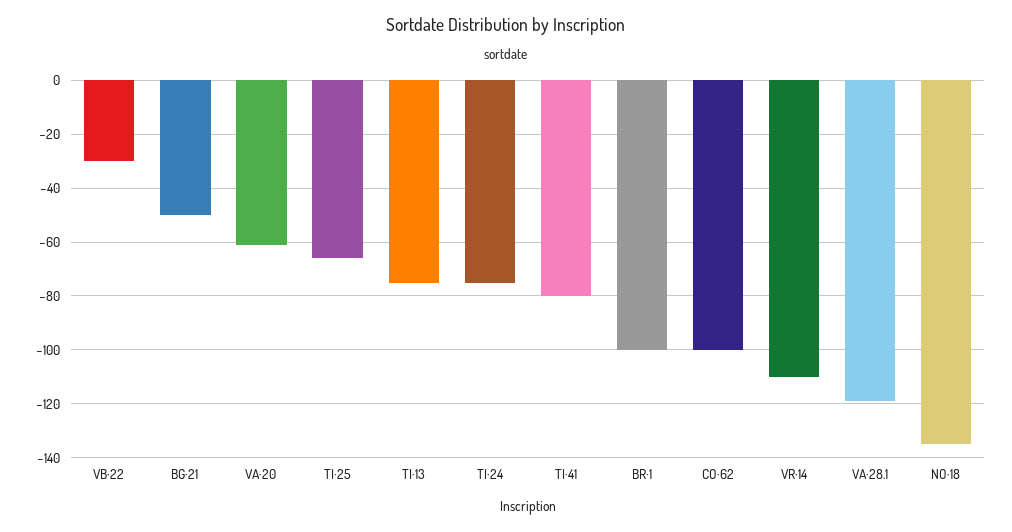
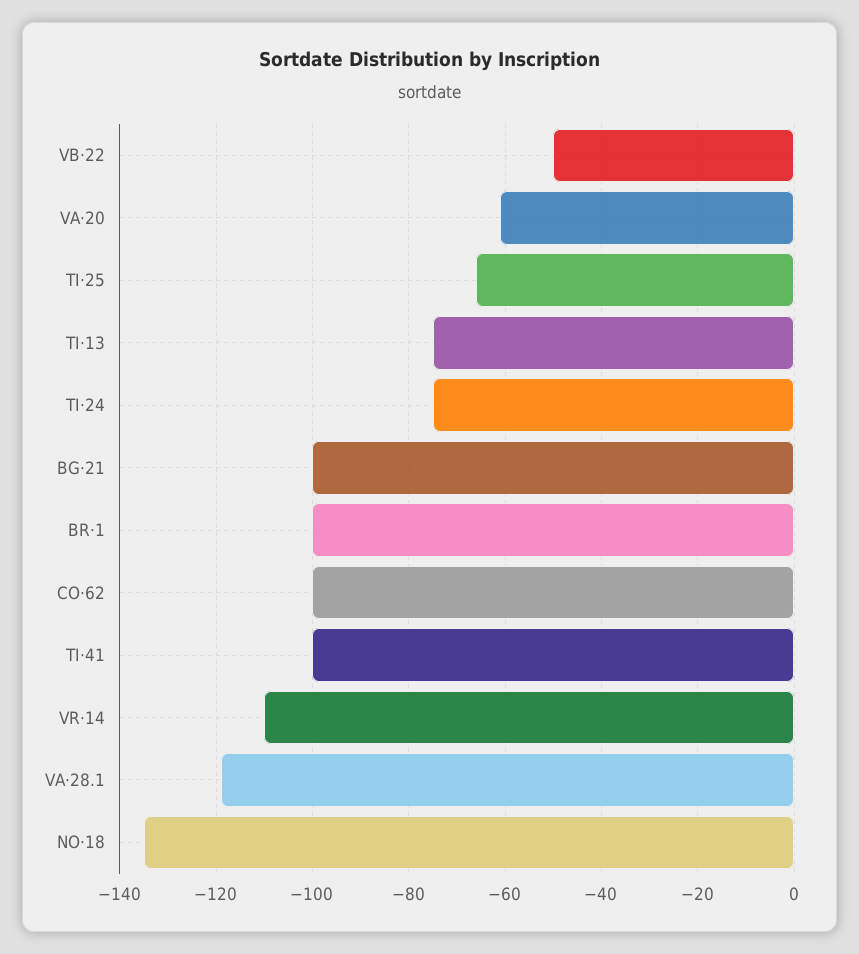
VB·22: -30 -> -50
BG·21: -50 -> -100
TI·41: -80 -> -100

